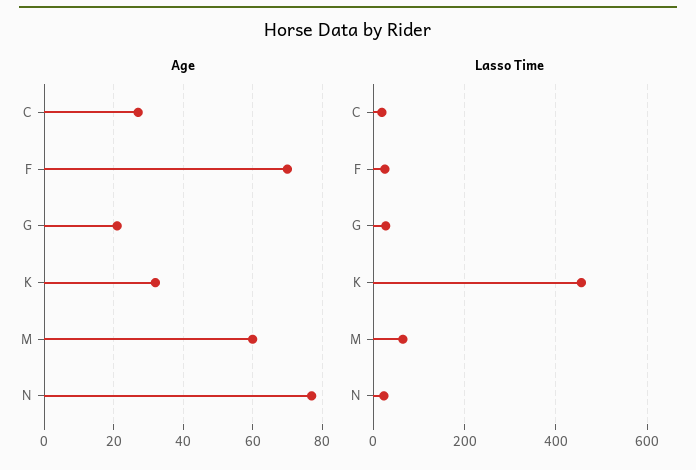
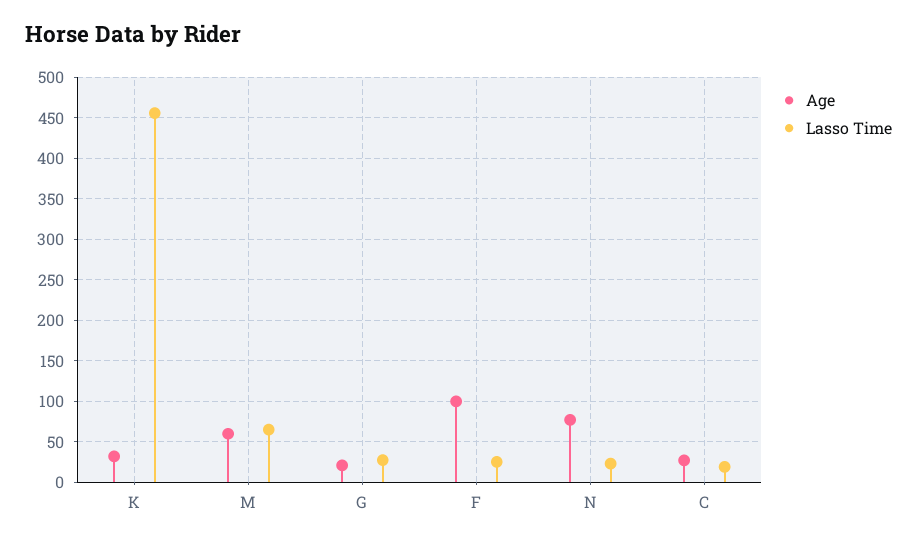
Age, F: 70 -> 100

